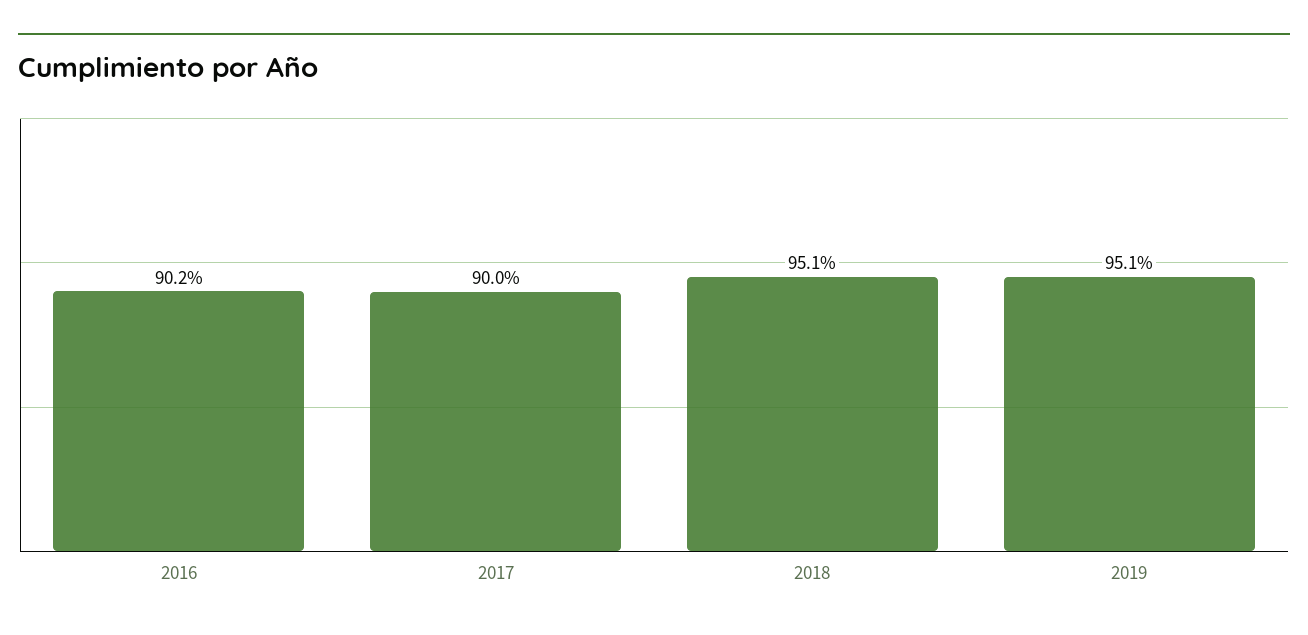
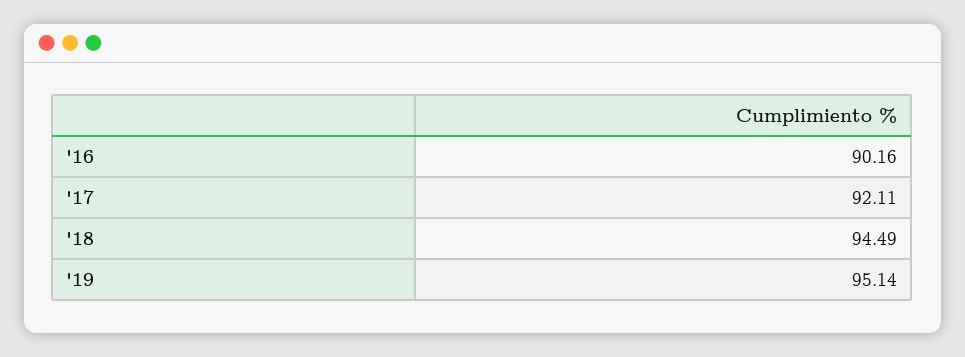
2017: 90 -> 92.11
2018: 95.1 -> 94.49

